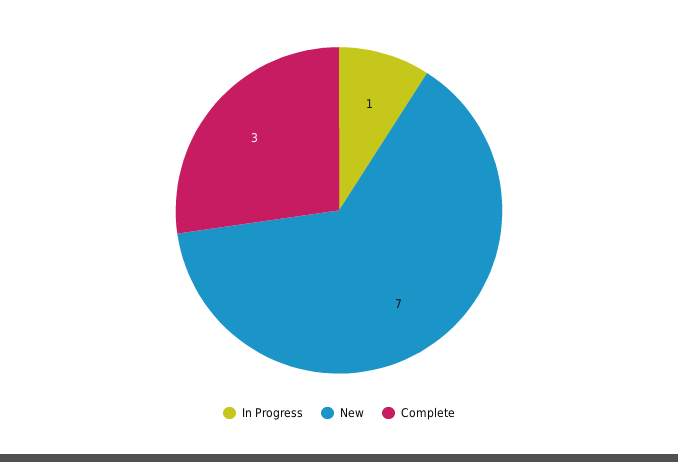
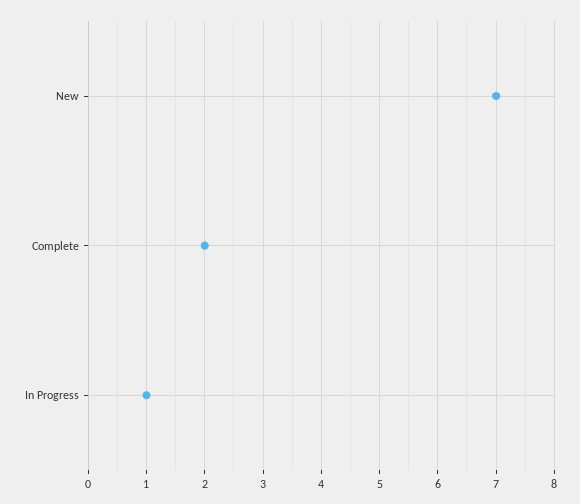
Complete: 3 -> 2

